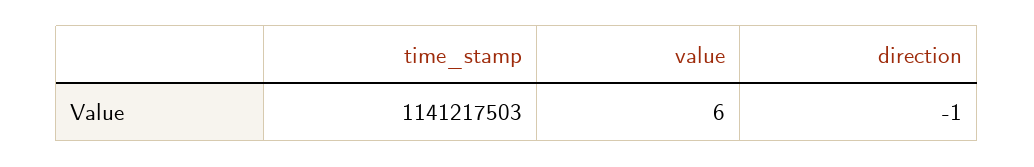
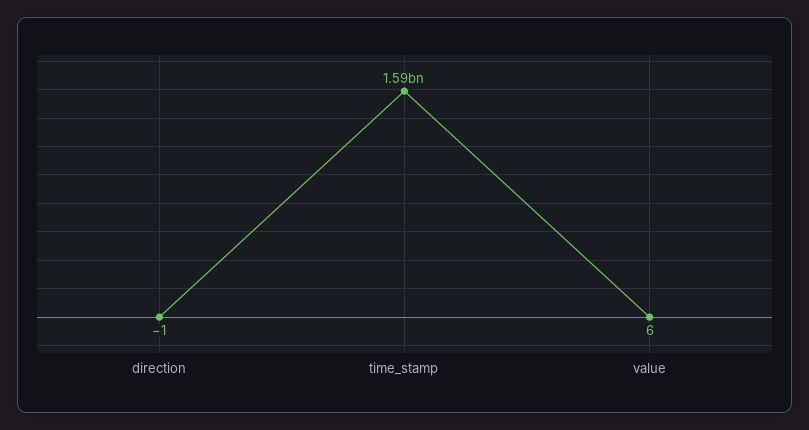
time_stamp: 1141217503 -> 1590000000

